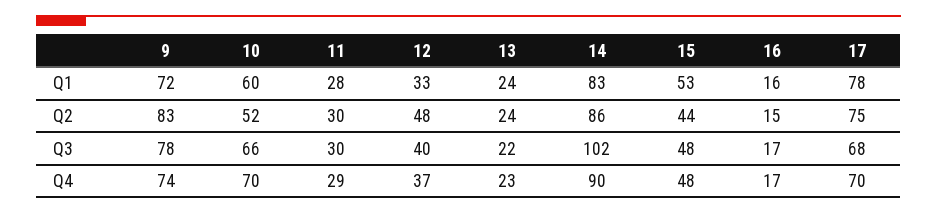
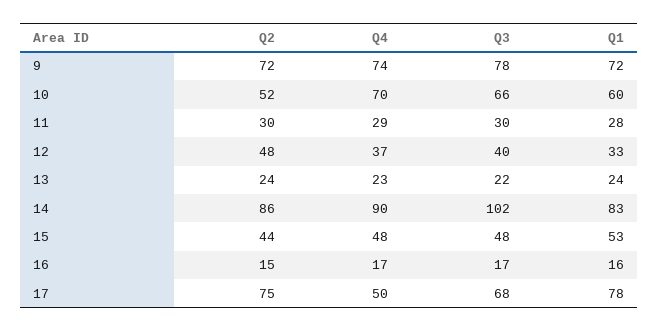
9, Q2: 83 -> 72
17, Q4: 70 -> 50

